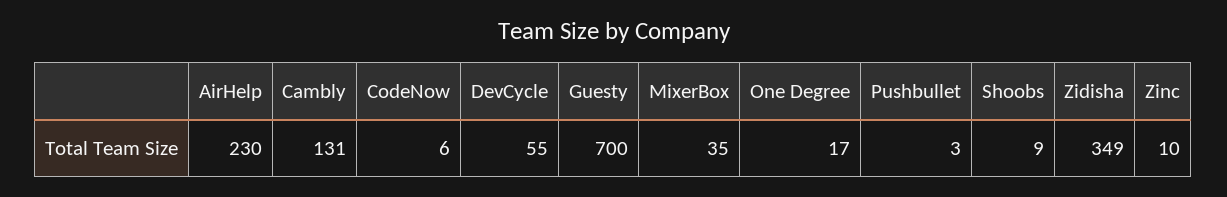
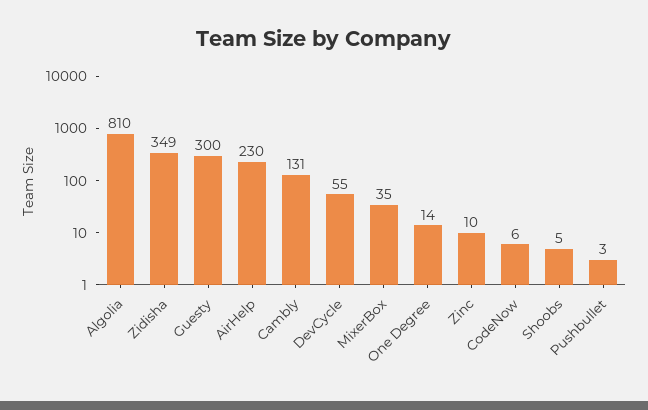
Guesty: 700 -> 300
One Degree: 17 -> 14
Shoobs: 9 -> 5
Algolia: none -> 810

